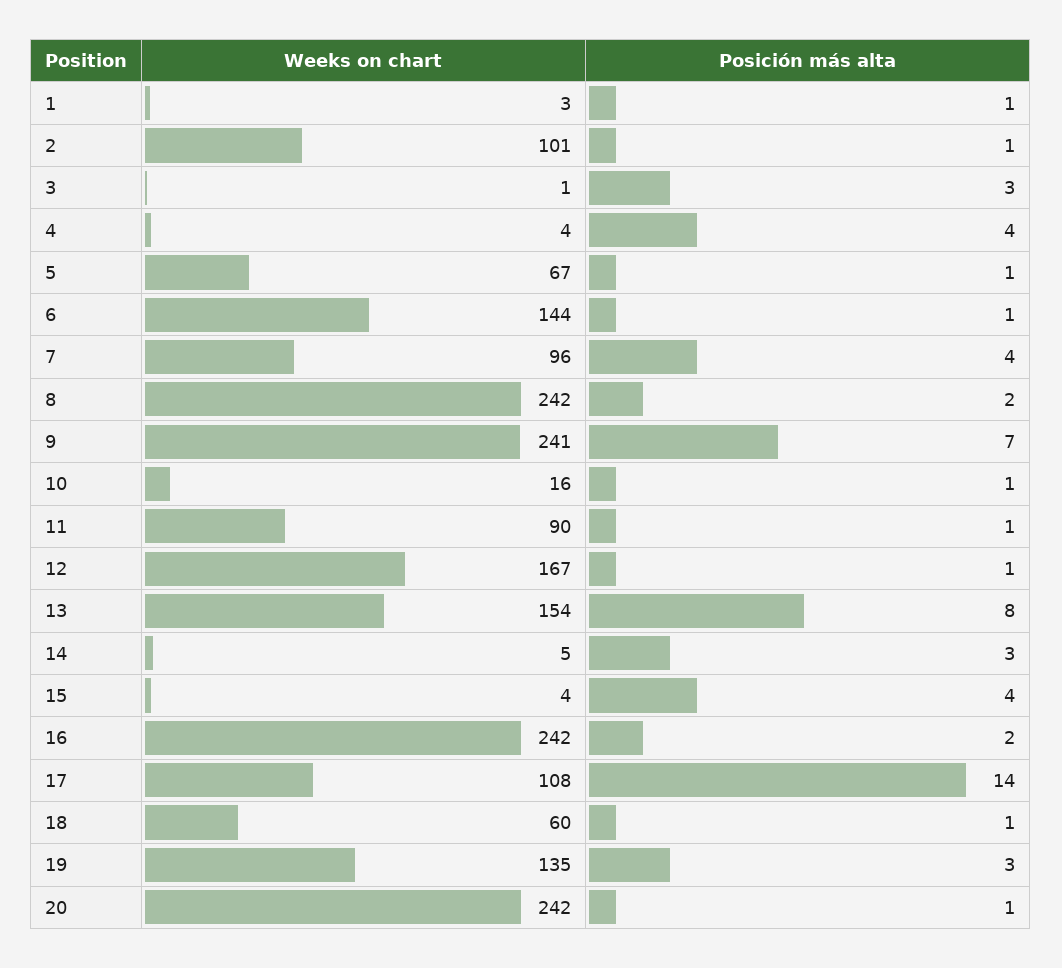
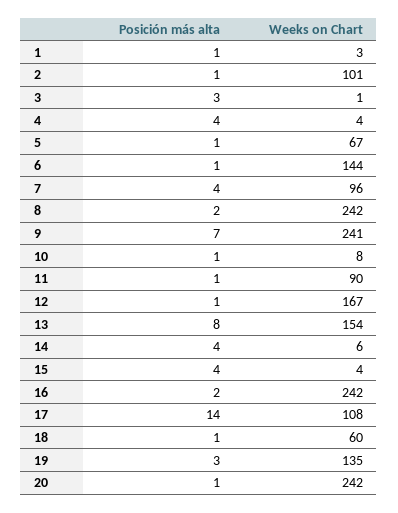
Weeks on chart, 10: 16 -> 8
Weeks on chart, 14: 5 -> 6
Posición más alta, 14: 3 -> 4

